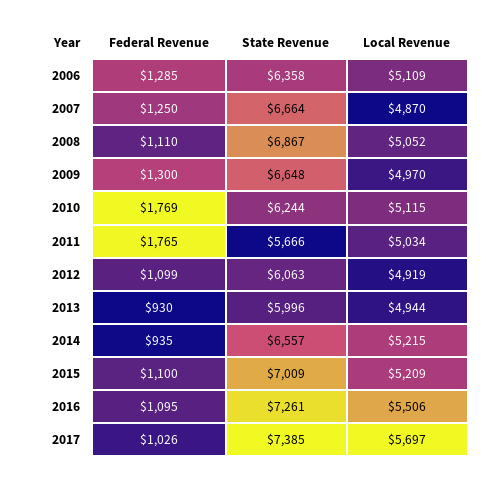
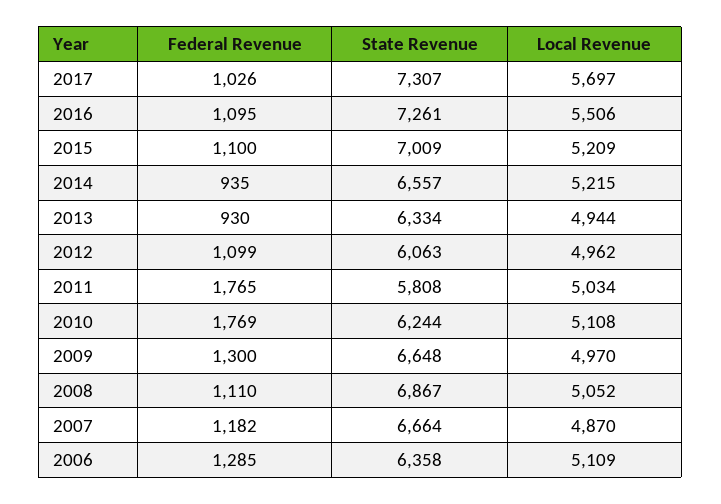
Federal Revenue, 2007: 1250 -> 1182
Local Revenue, 2010: 5115 -> 5108
State Revenue, 2011: 5666 -> 5808
Local Revenue, 2012: 4919 -> 4962
State Revenue, 2013: 5996 -> 6334
State Revenue, 2017: 7385 -> 7307

